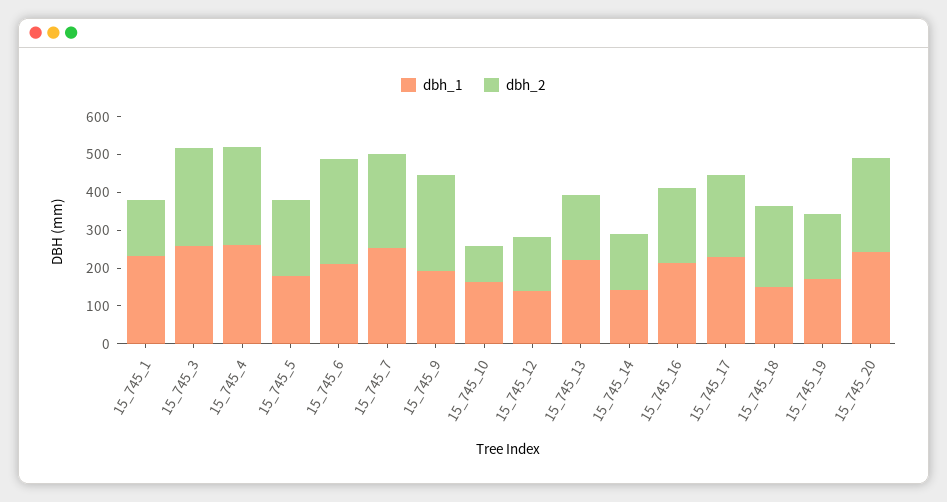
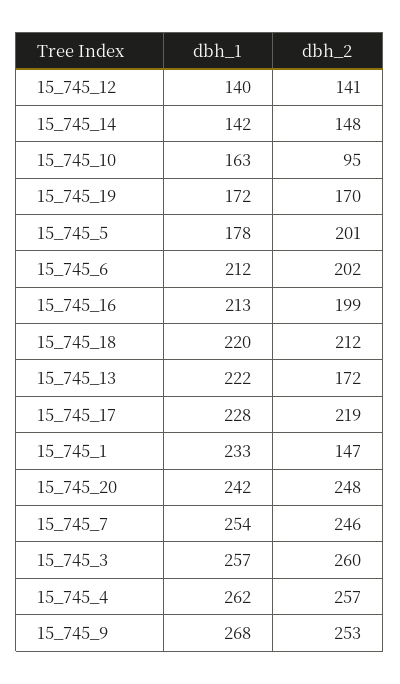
dbh_2, 15_745_6: 275 -> 202
dbh_1, 15_745_9: 200 -> 268
dbh_1, 15_745_18: 150 -> 220

